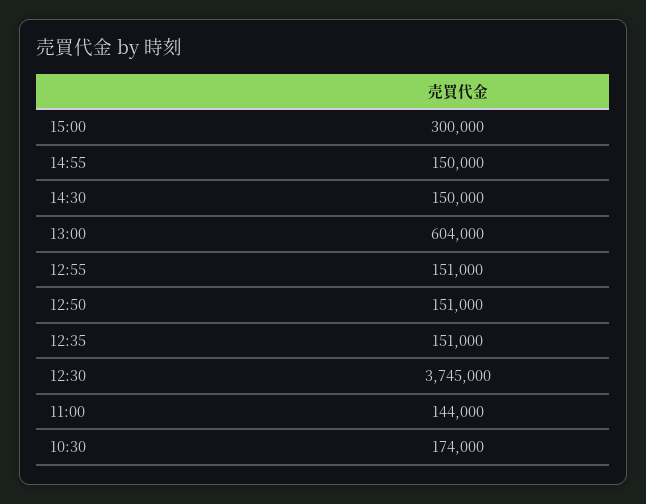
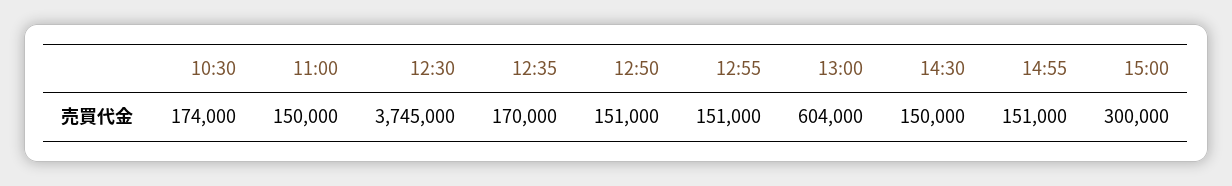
14:55: 150000 -> 151000
12:35: 151000 -> 170000
11:00: 144000 -> 150000

